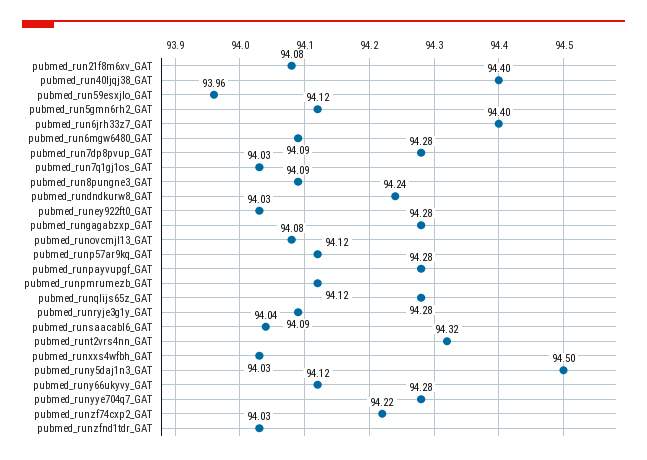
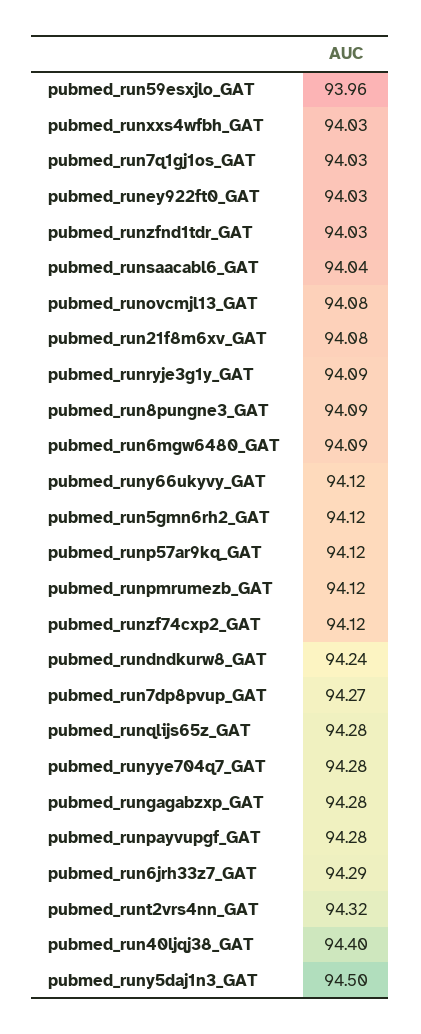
pubmed_run6jrh33z7_GAT: 94.4 -> 94.29
pubmed_run7dp8pvup_GAT: 94.28 -> 94.27
pubmed_runzf74cxp2_GAT: 94.22 -> 94.12

